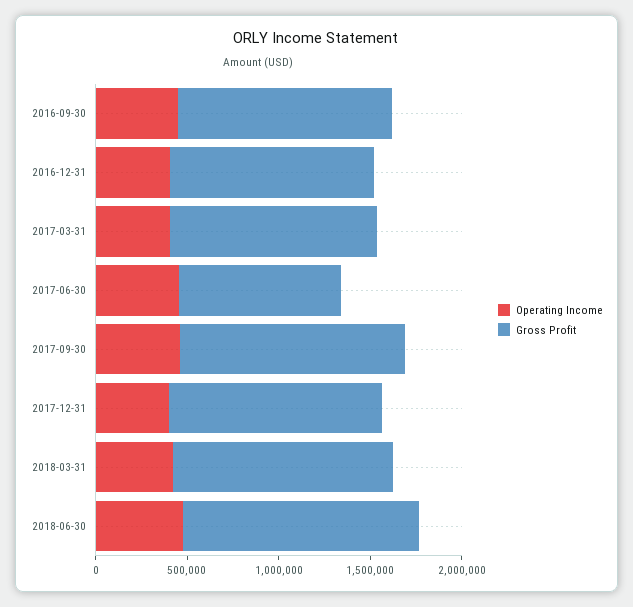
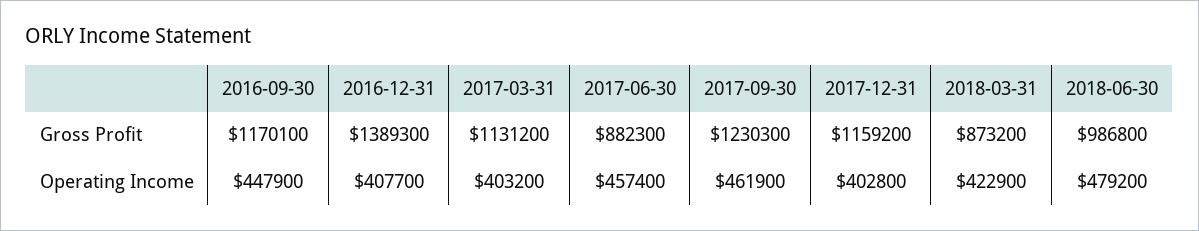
Gross Profit, 2016-12-31: 1100000 -> 1389300
Gross Profit, 2018-03-31: 1200000 -> 873200
Gross Profit, 2018-06-30: 1300000 -> 986800

